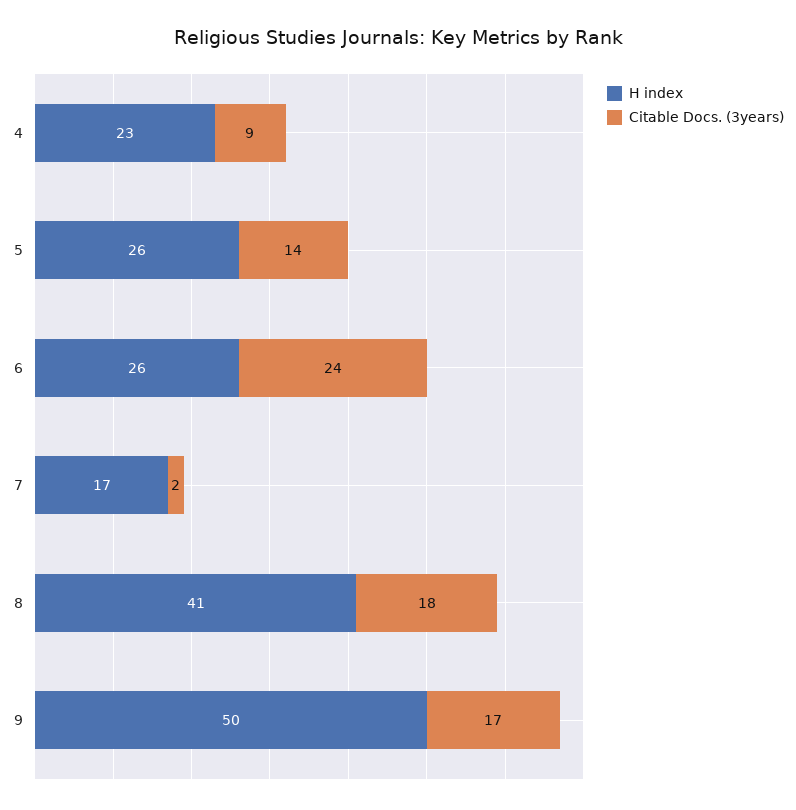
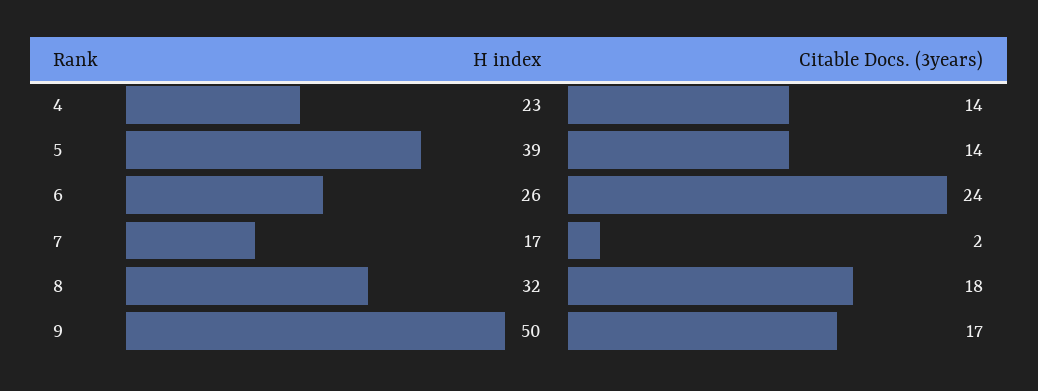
Citable Docs. (3years), 4: 9 -> 14
H index, 5: 26 -> 39
H index, 8: 41 -> 32

